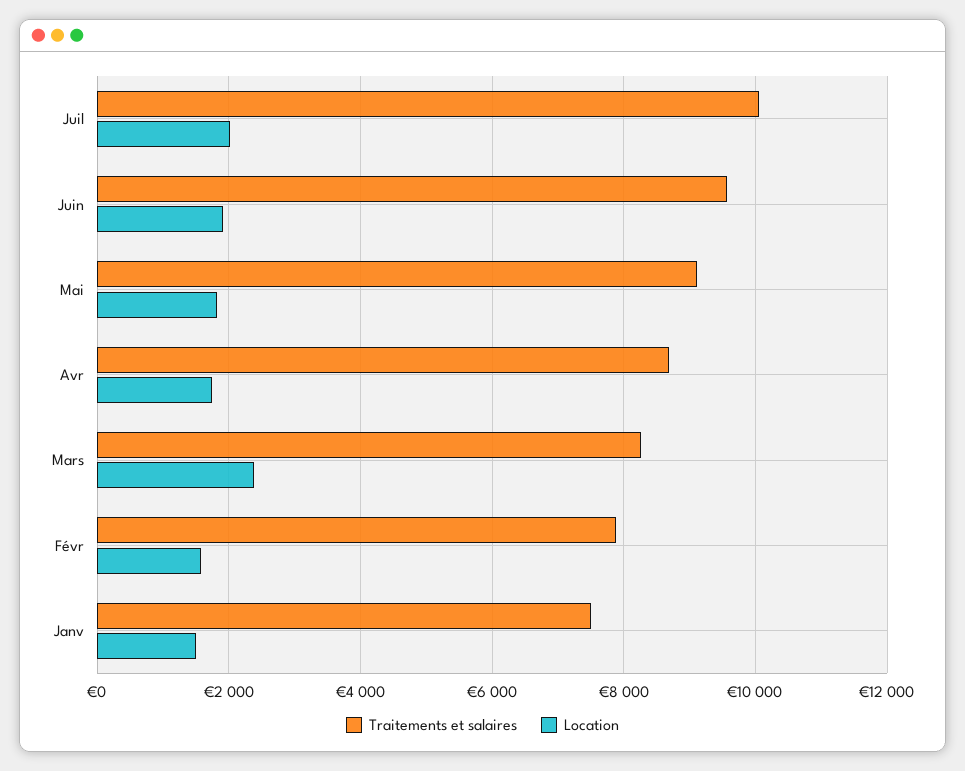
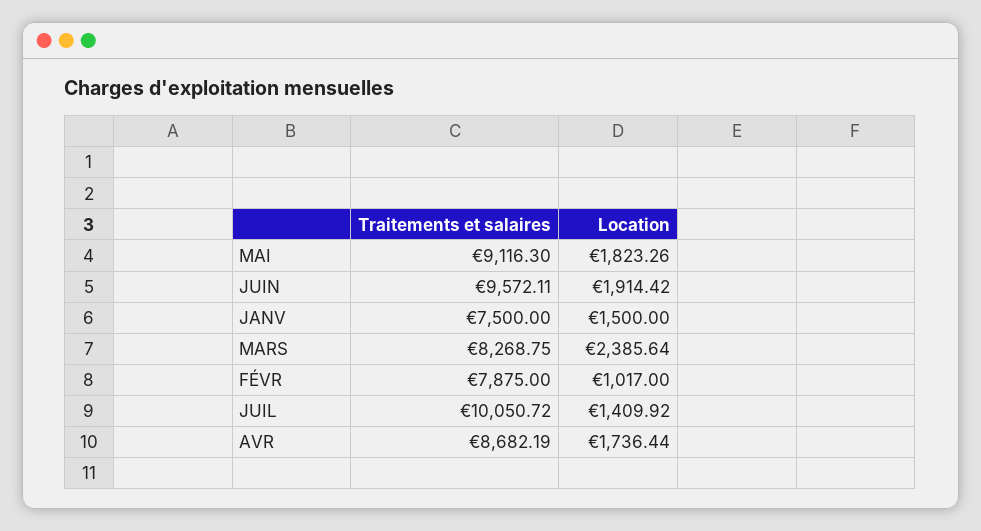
Location, Juil: 2000 -> 1409.92
Location, Févr: 1600 -> 1017

